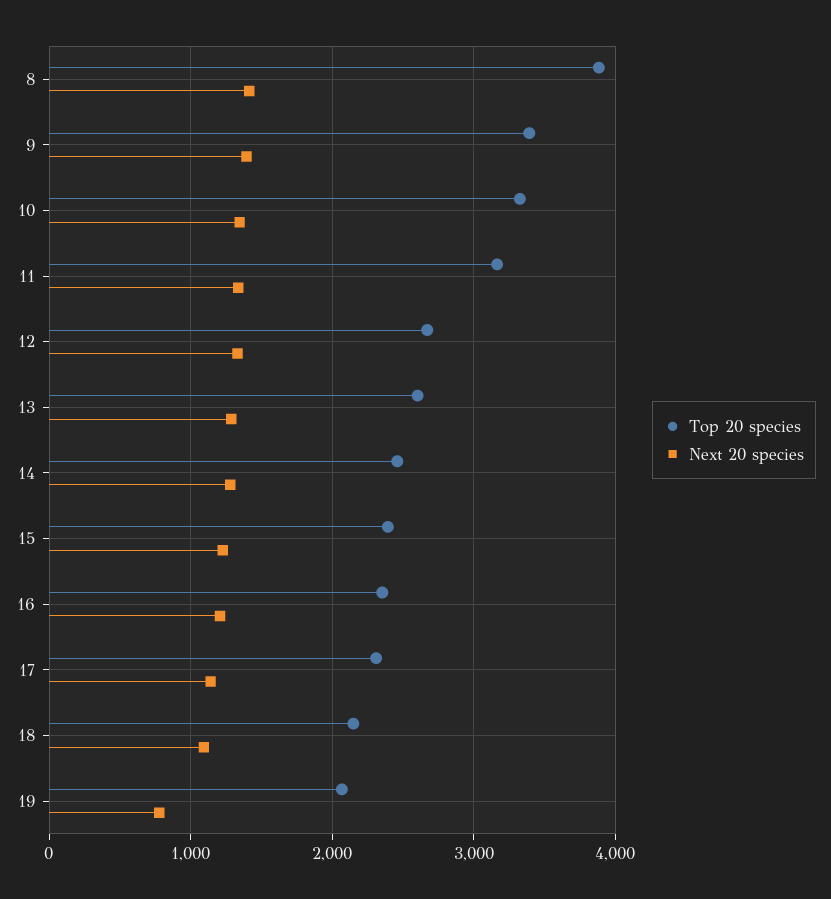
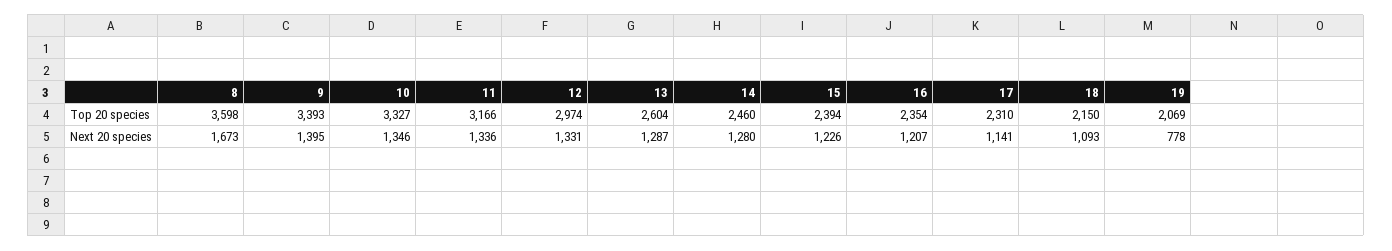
Top 20 species, 8: 3900 -> 3598
Next 20 species, 8: 1400 -> 1673
Top 20 species, 12: 2700 -> 2974

